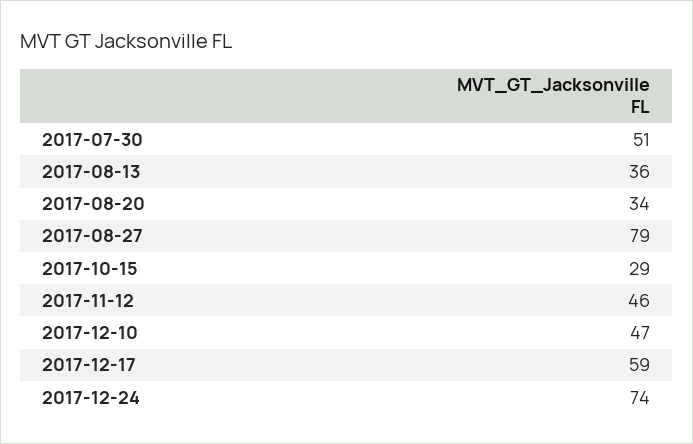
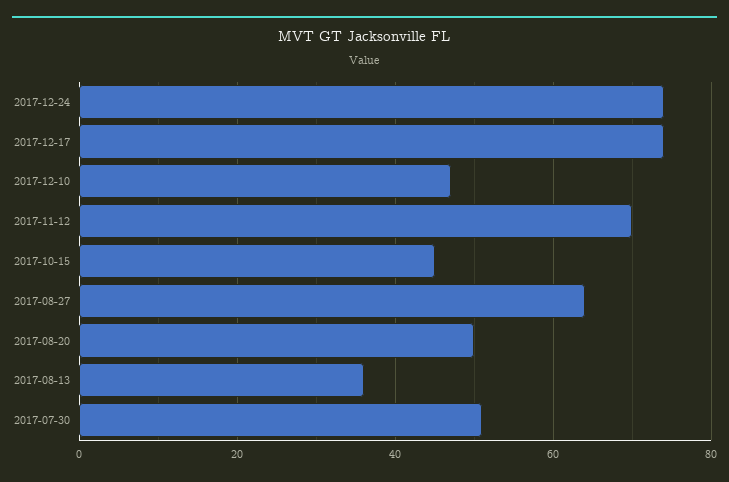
2017-08-20: 34 -> 50
2017-08-27: 79 -> 65
2017-10-15: 29 -> 45
2017-11-12: 46 -> 70
2017-12-17: 59 -> 75

